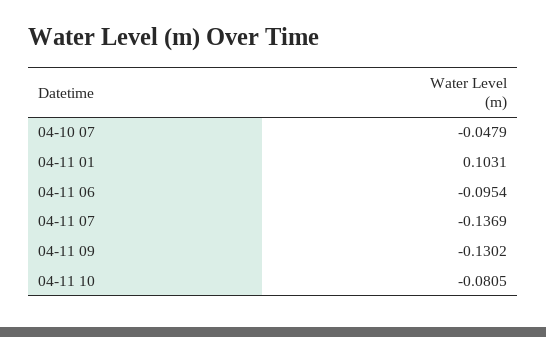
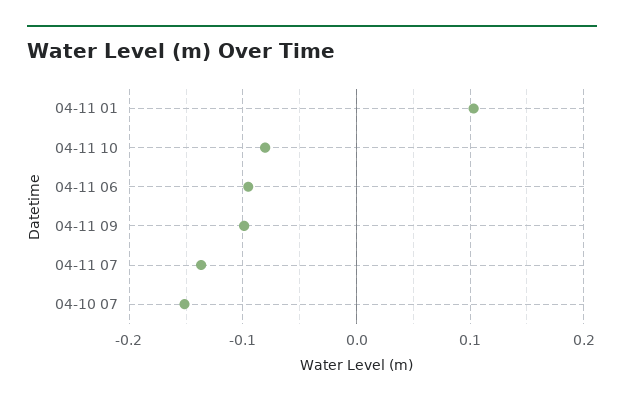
04-10 07: -0.0479 -> -0.15
04-11 09: -0.1302 -> -0.1

